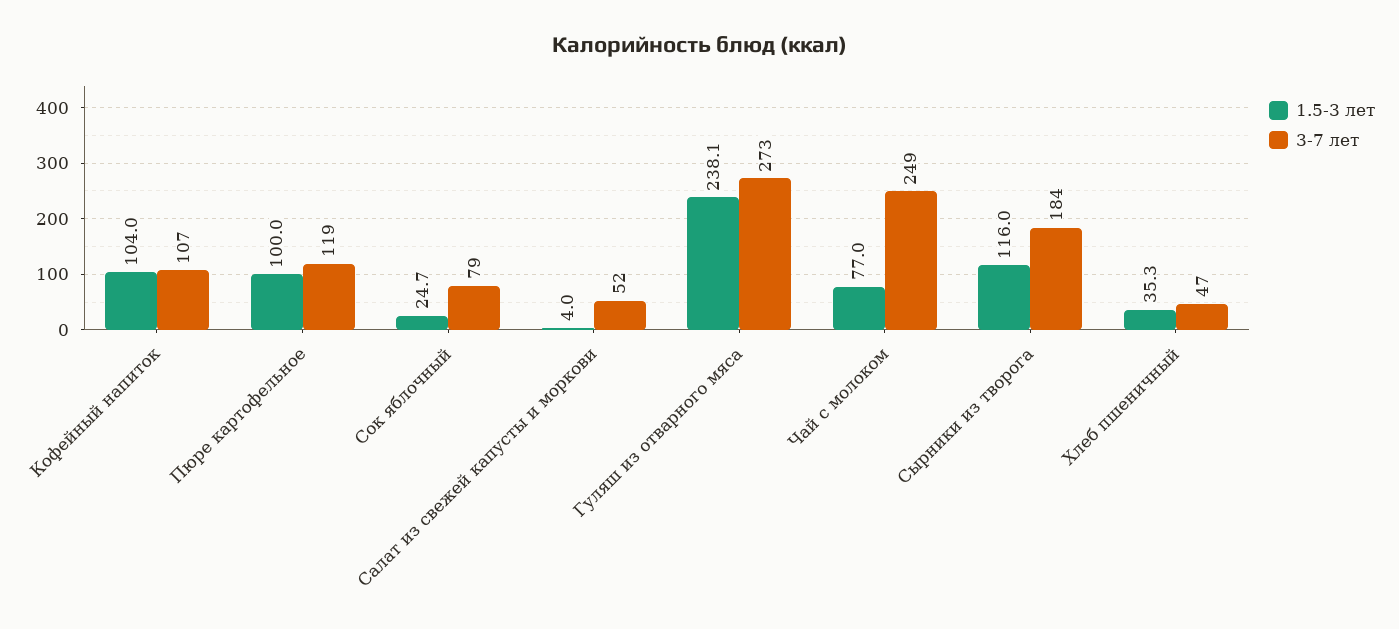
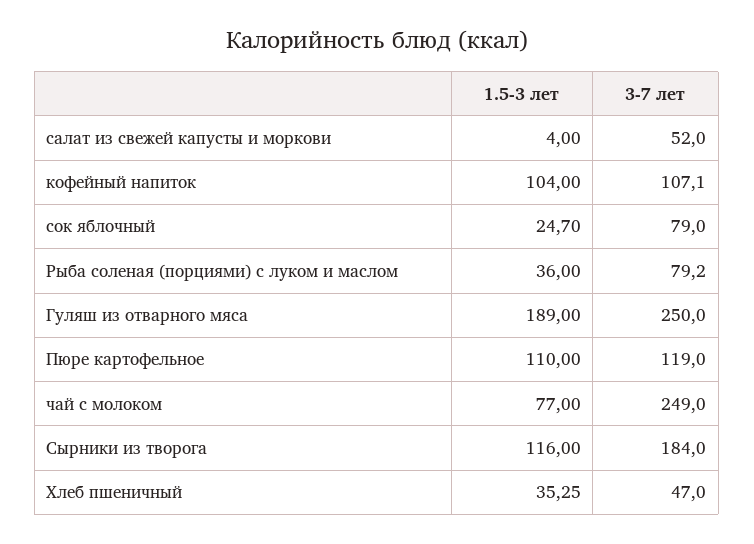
1.5-3 лет, Пюре картофельное: 100 -> 110
1.5-3 лет, Гуляш из отварного мяса: 238.1 -> 189
3-7 лет, Гуляш из отварного мяса: 273 -> 250
1.5-3 лет, Рыба соленая (порциями) с луком и маслом: none -> 36
3-7 лет, Рыба соленая (порциями) с луком и маслом: none -> 79.2

